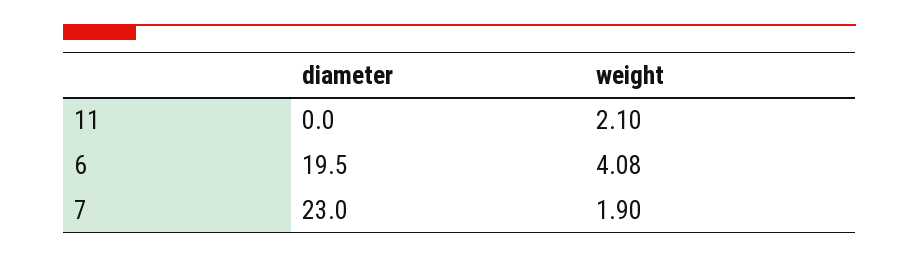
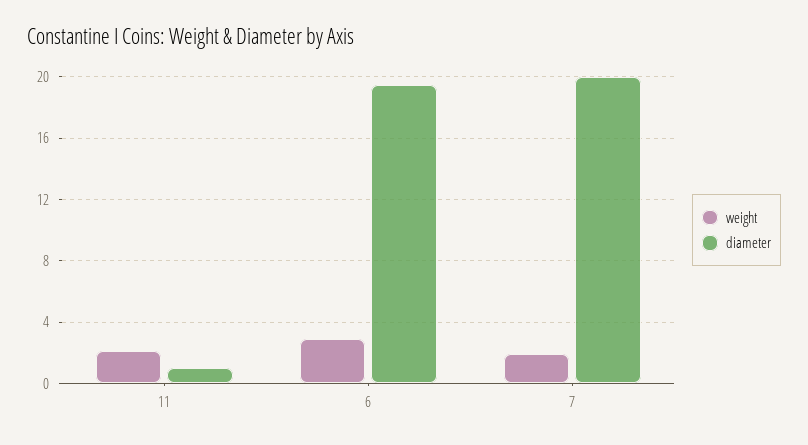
diameter, 11: 0 -> 1
weight, 6: 4.08 -> 3
diameter, 7: 23 -> 20

